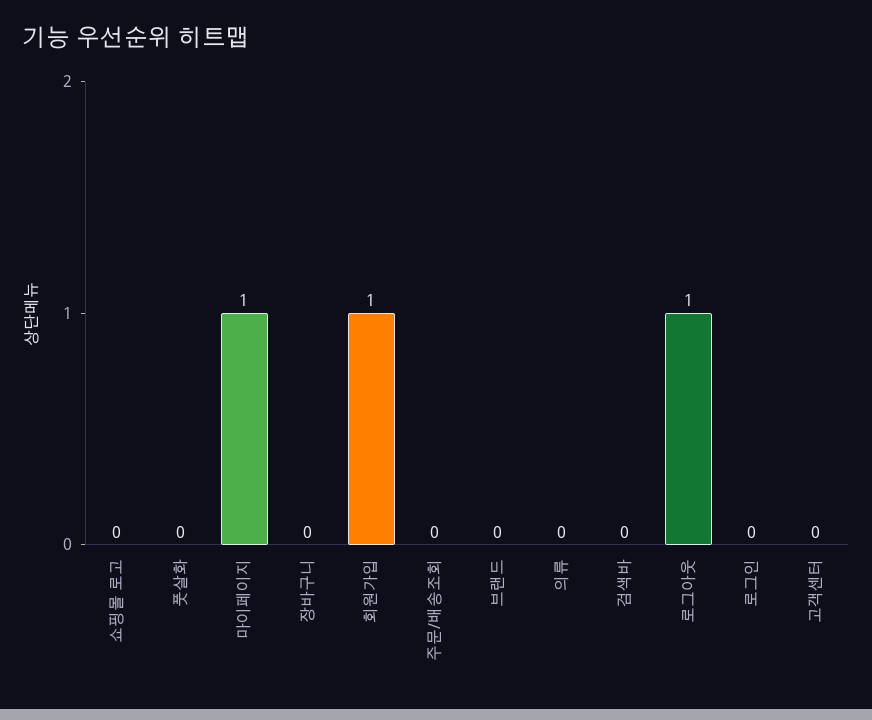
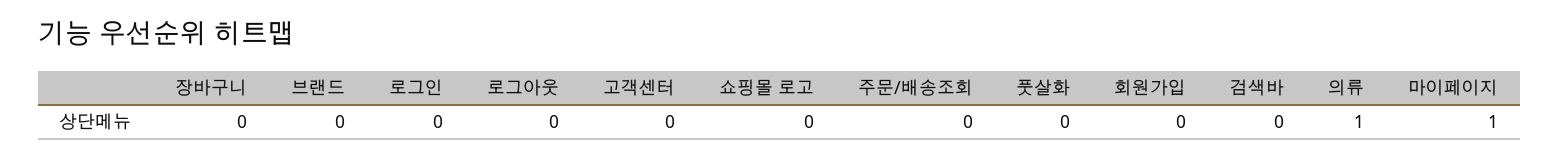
회원가입: 1 -> 0
의류: 0 -> 1
로그아웃: 1 -> 0

